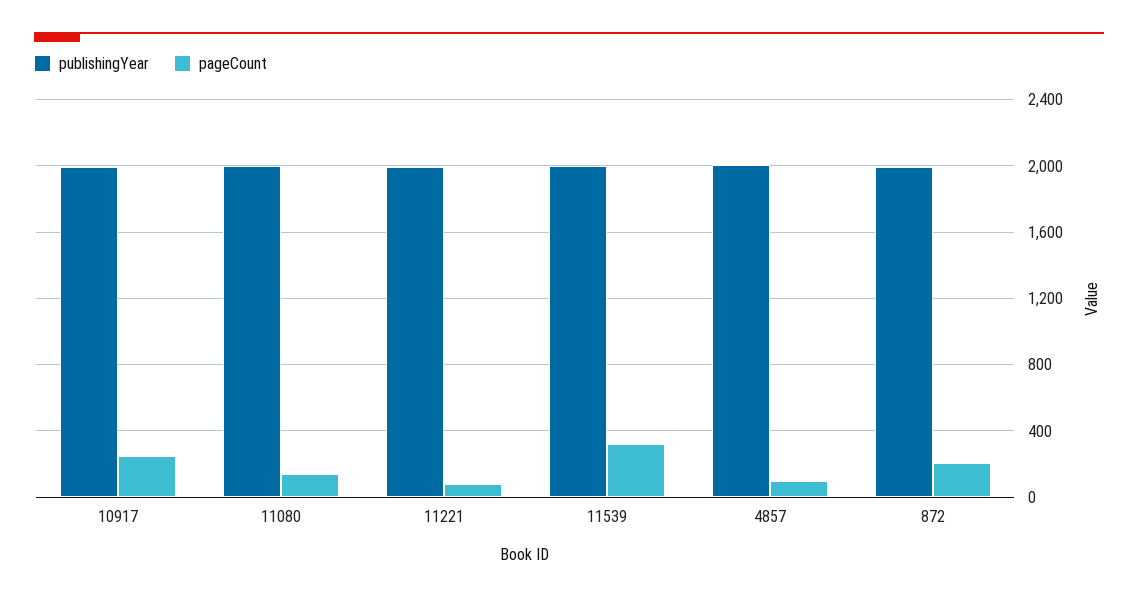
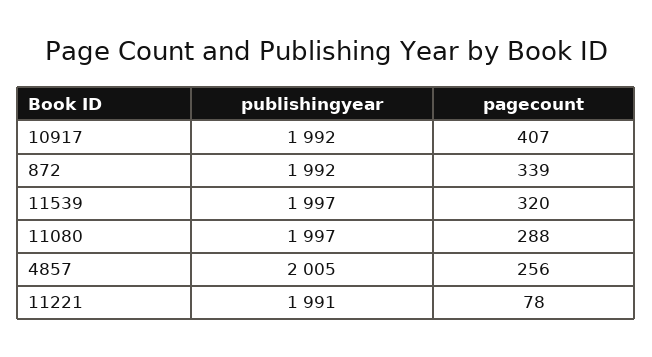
pageCount, 10917: 250 -> 407
pageCount, 11080: 150 -> 288
pageCount, 4857: 100 -> 256
pageCount, 872: 200 -> 339

